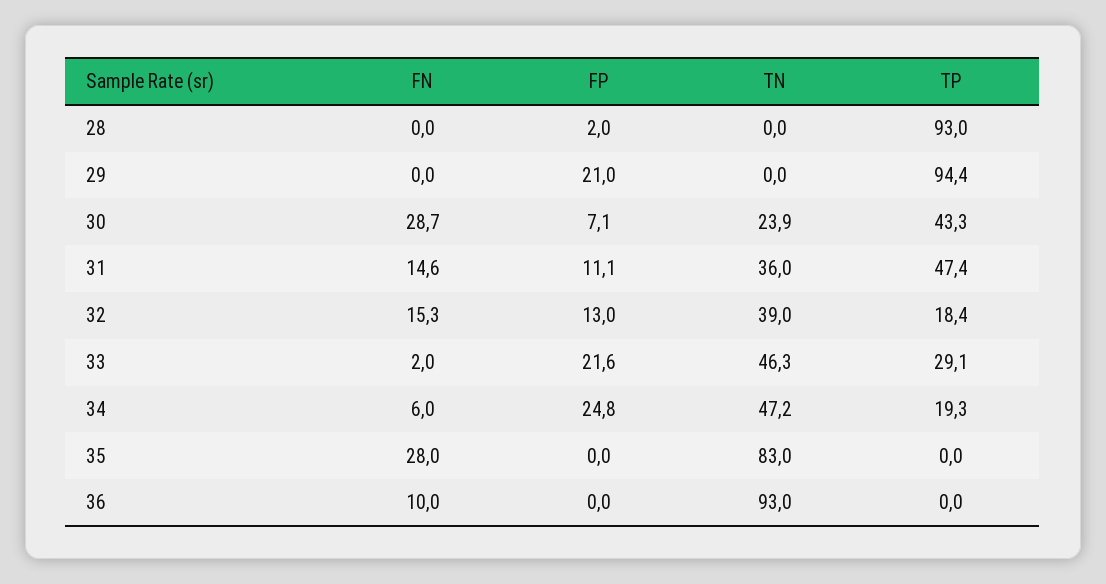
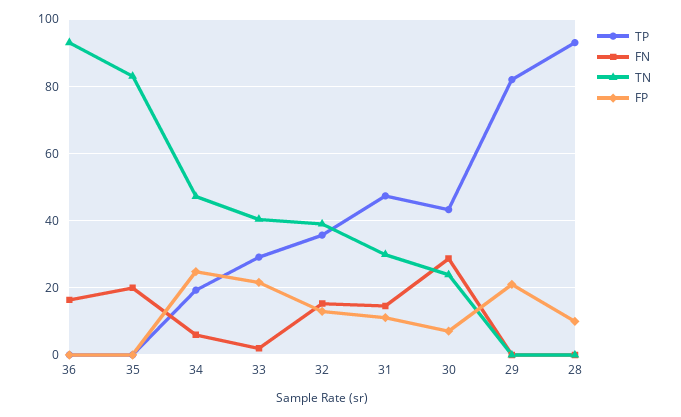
FP, 28: 2 -> 10
TP, 29: 94.4 -> 82
TN, 31: 36 -> 30
TP, 32: 18.4 -> 36
TN, 33: 46.3 -> 40
FN, 35: 28 -> 20
FN, 36: 10 -> 16

